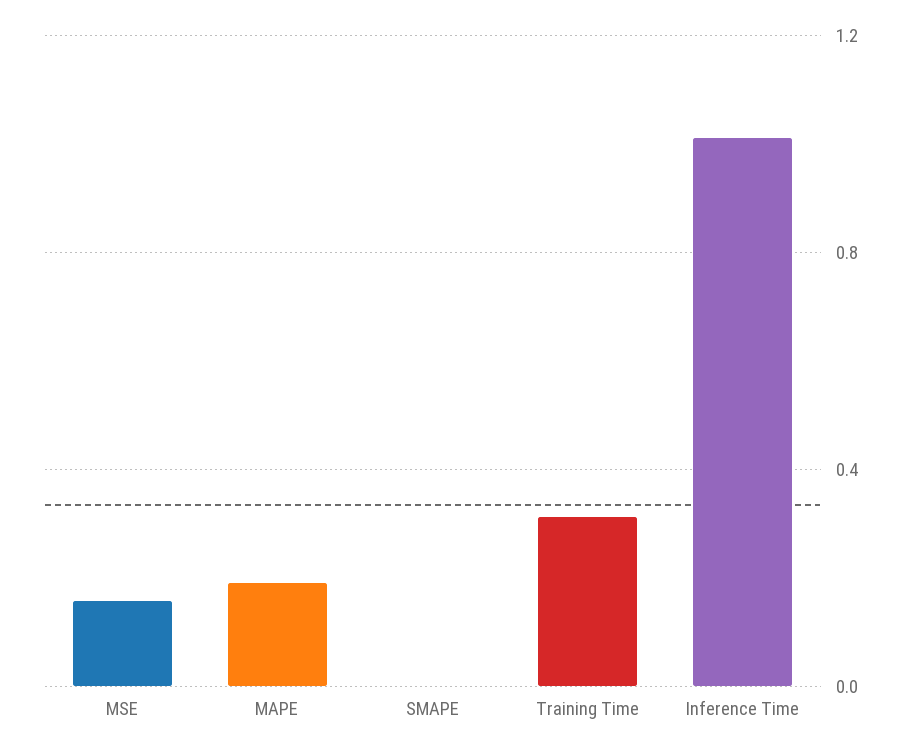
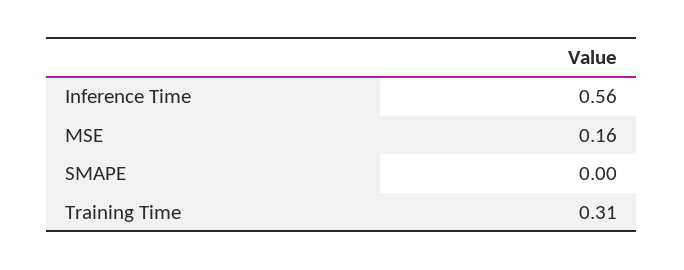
MAPE: 0.2 -> none
Inference Time: 1 -> 0.56

